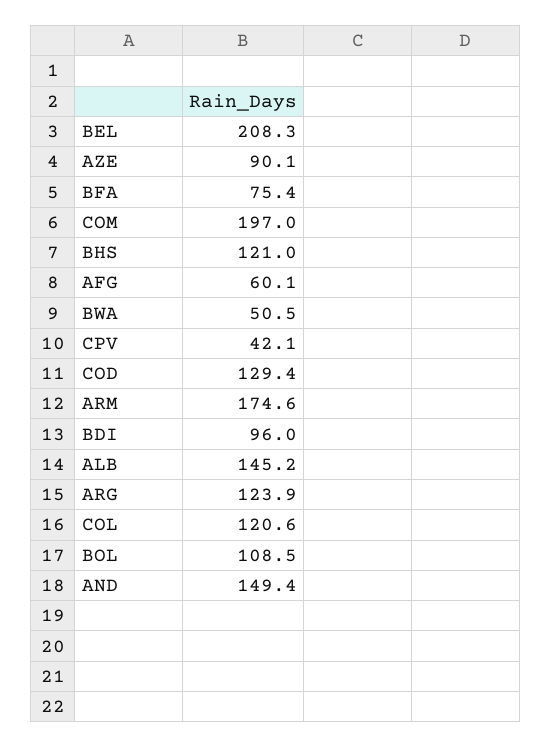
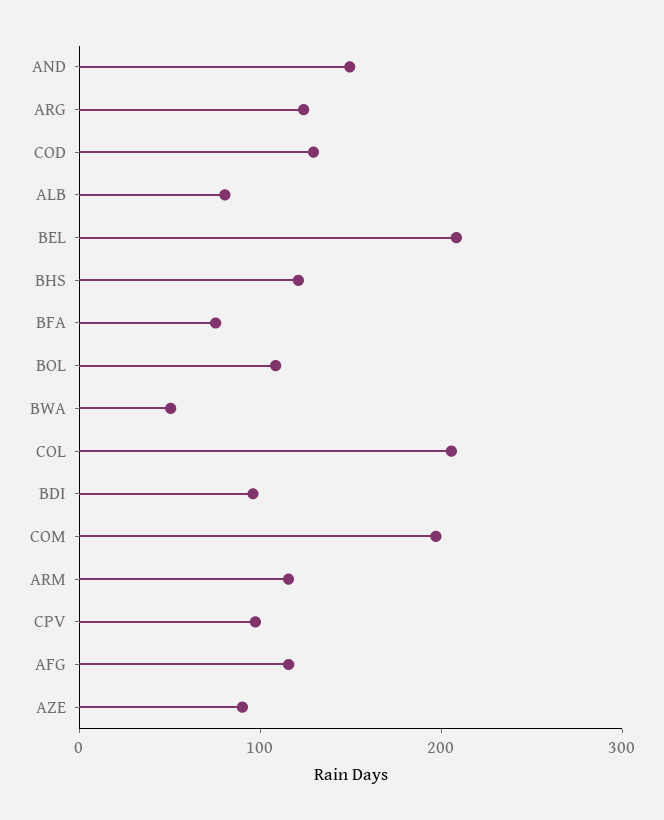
AFG: 60.1 -> 120
CPV: 42.1 -> 100
ARM: 174.6 -> 120
ALB: 145.2 -> 80
COL: 120.6 -> 200

